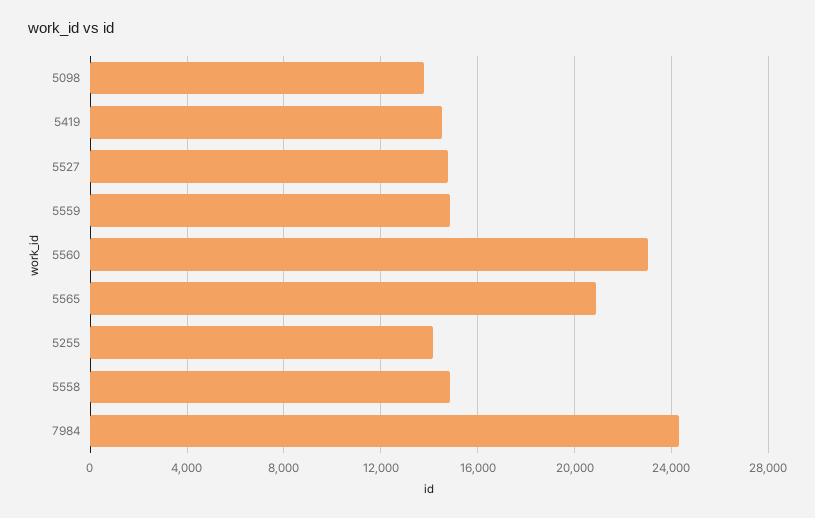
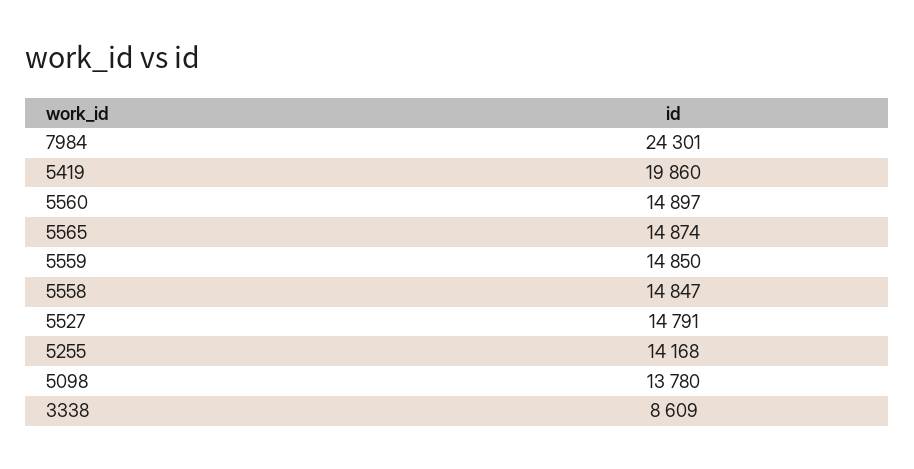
5419: 14500 -> 19860
5560: 23000 -> 14897
5565: 21000 -> 14874
3338: none -> 8609

